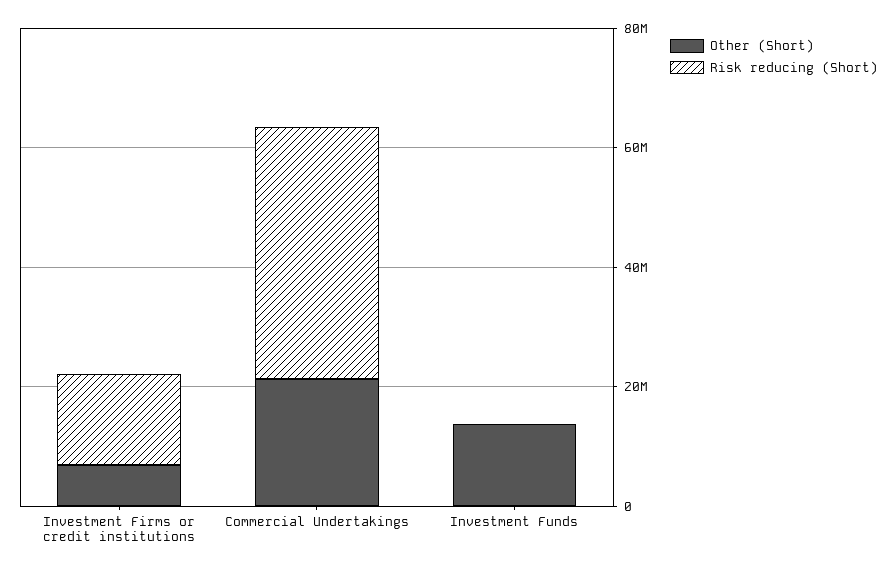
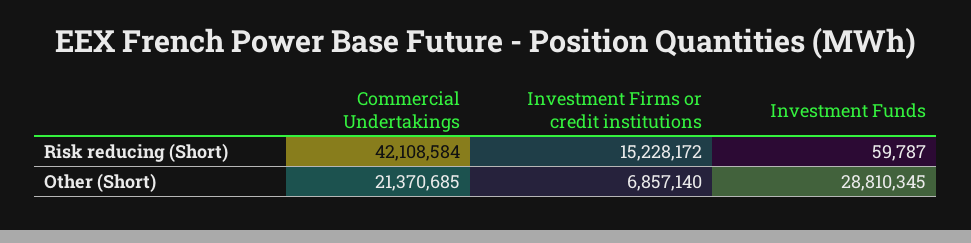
Other (Short), Investment Funds: 15000000 -> 28810345

